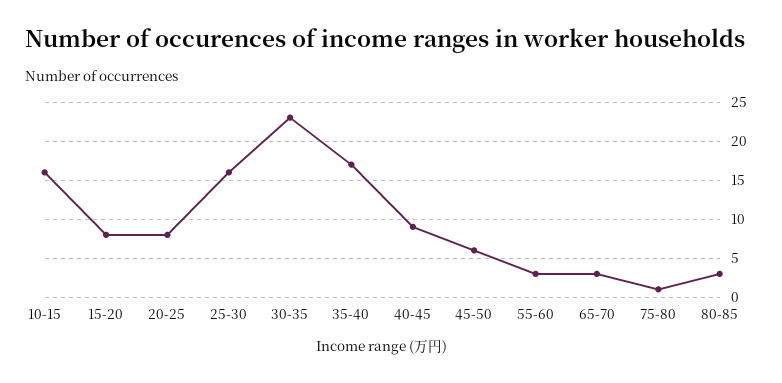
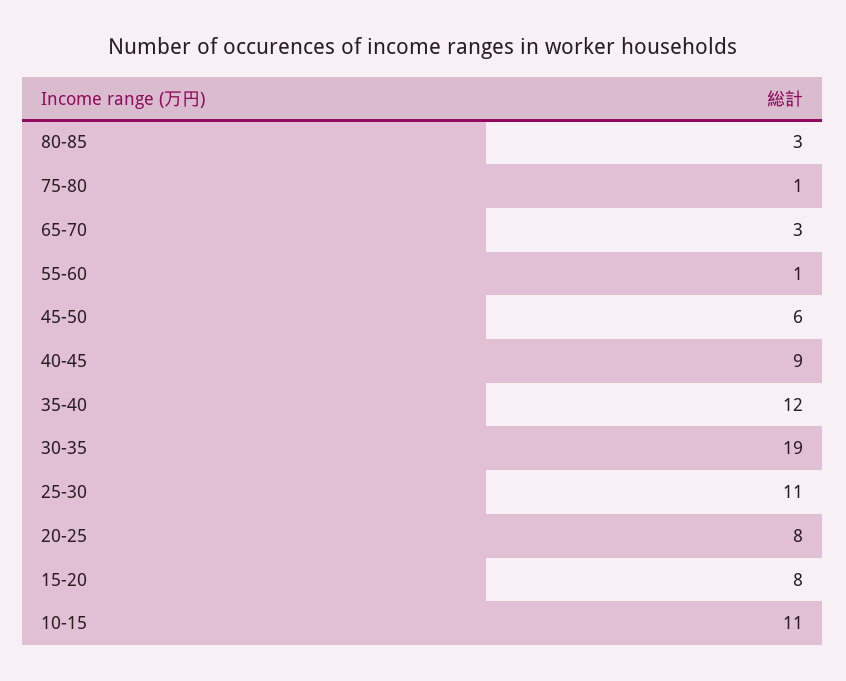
10-15: 16 -> 11
25-30: 16 -> 11
30-35: 23 -> 19
35-40: 17 -> 12
55-60: 3 -> 1

